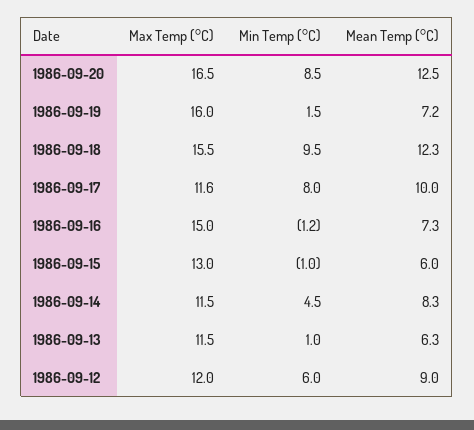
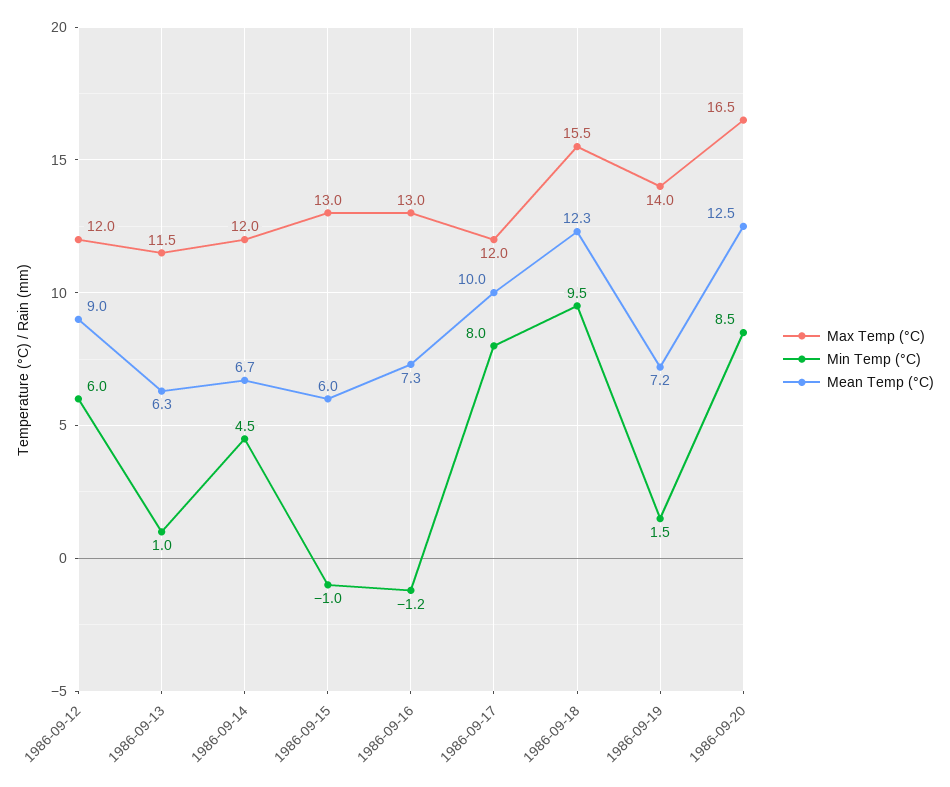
Max Temp (°C), 1986-09-19: 16 -> 14
Max Temp (°C), 1986-09-17: 11.6 -> 12
Max Temp (°C), 1986-09-16: 15 -> 13
Max Temp (°C), 1986-09-14: 11.5 -> 12
Mean Temp (°C), 1986-09-14: 8.3 -> 6.7

